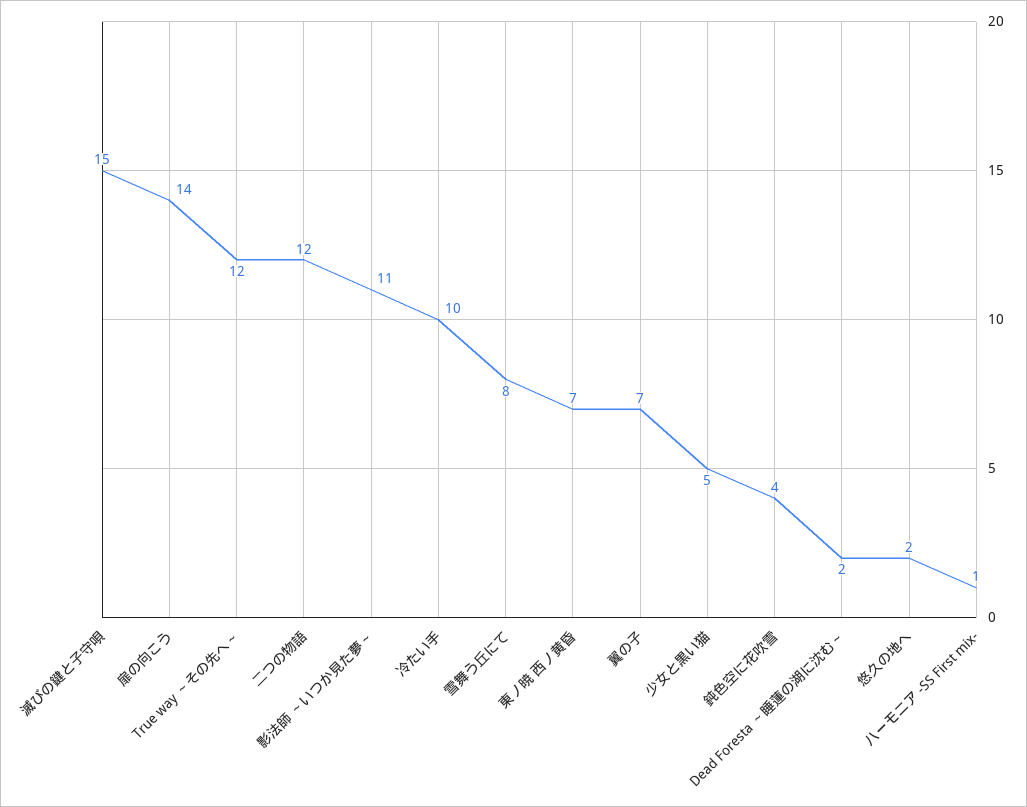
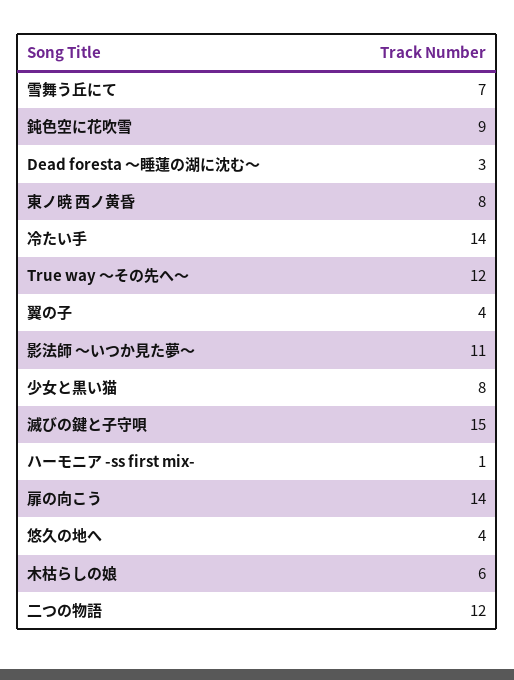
冷たい手: 10 -> 14
雪舞う丘にて: 8 -> 7
東ノ暁 西ノ黄昏: 7 -> 8
翼の子: 7 -> 4
少女と黒い猫: 5 -> 8
鈍色空に花吹雪: 4 -> 9
Dead Foresta ～睡蓮の湖に沈む～: 2 -> 3
悠久の地へ: 2 -> 4
木枯らしの娘: none -> 6

